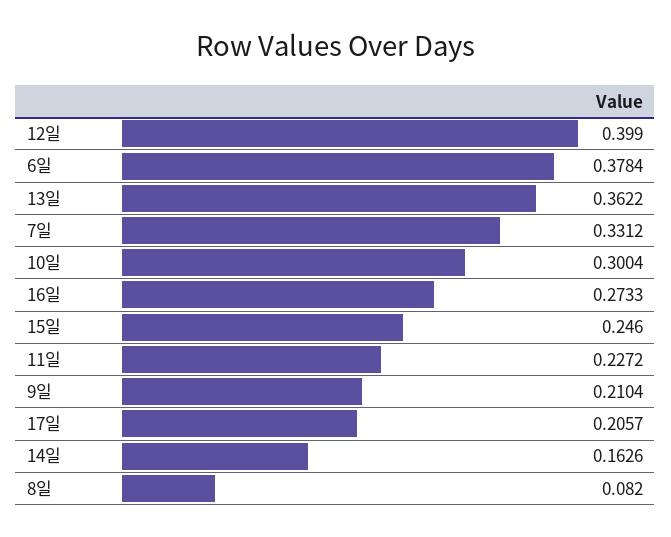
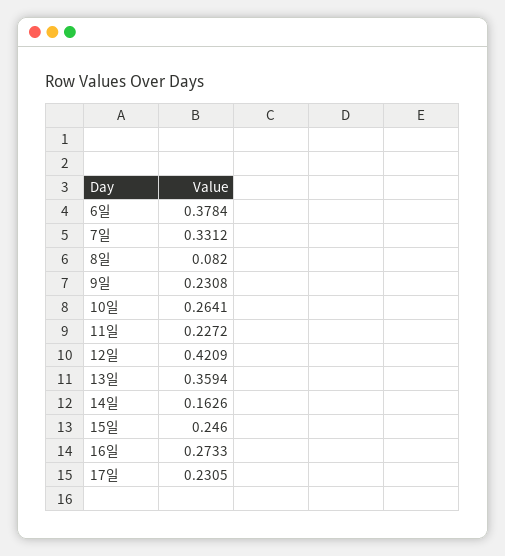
12일: 0.399 -> 0.4209
13일: 0.3622 -> 0.3594
10일: 0.3004 -> 0.2641
9일: 0.2104 -> 0.2308
17일: 0.2057 -> 0.2305

